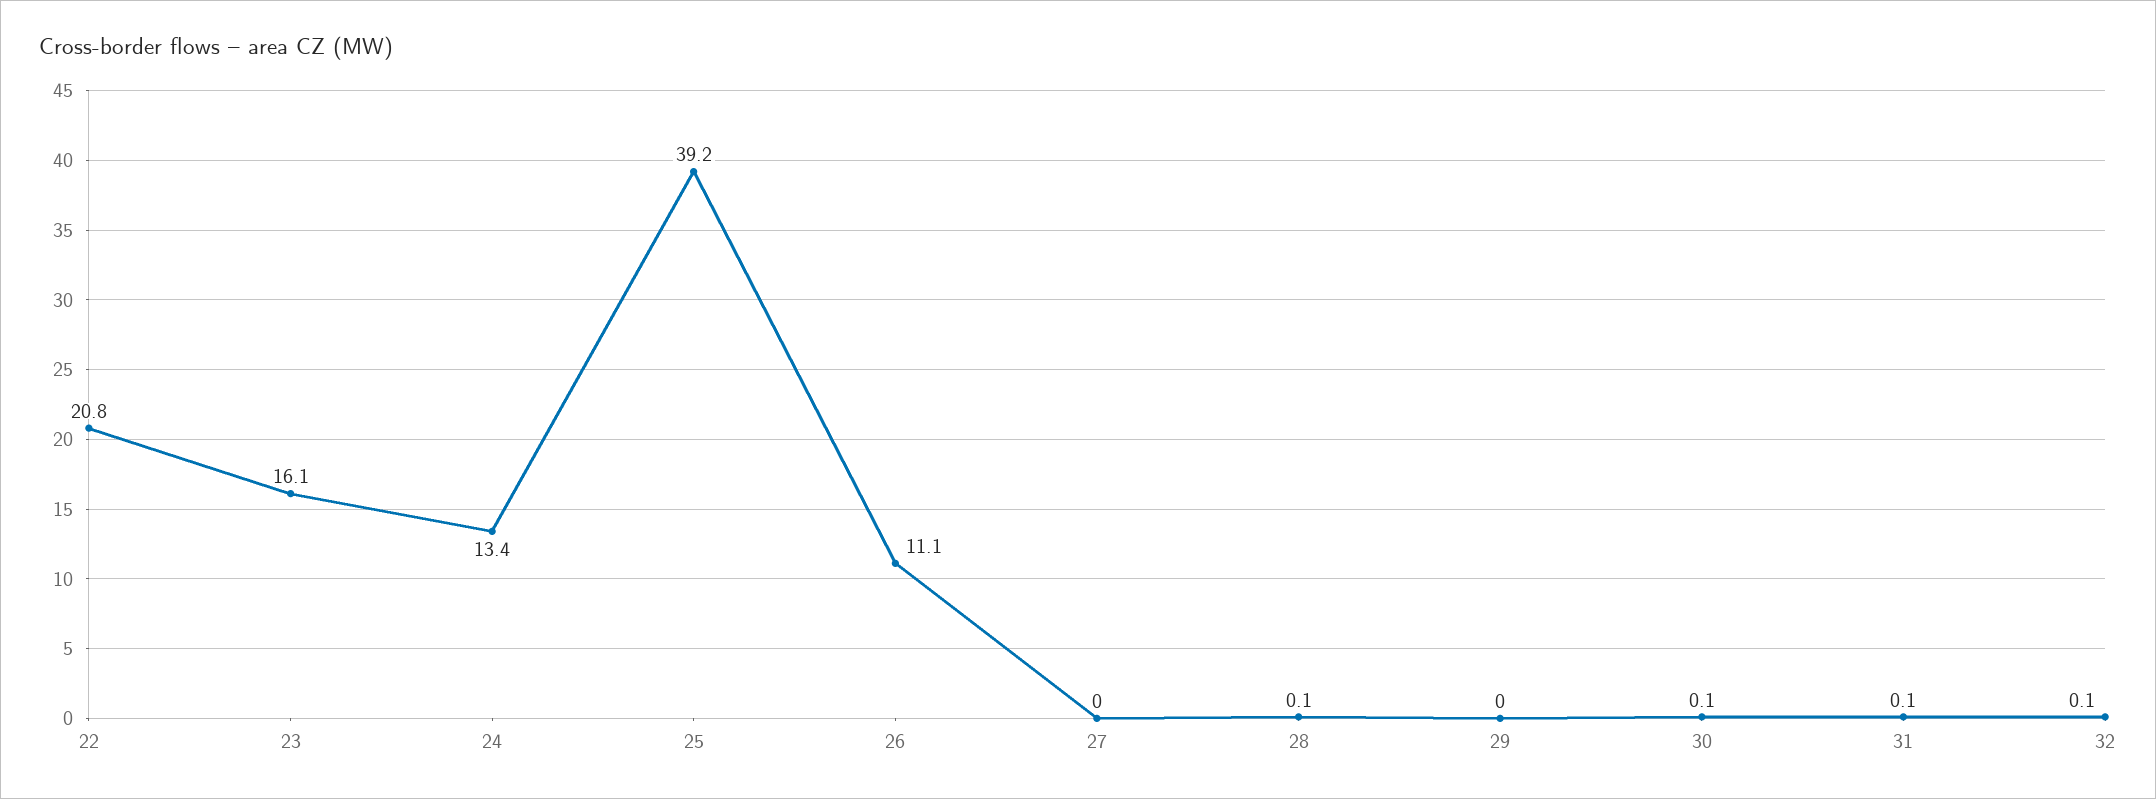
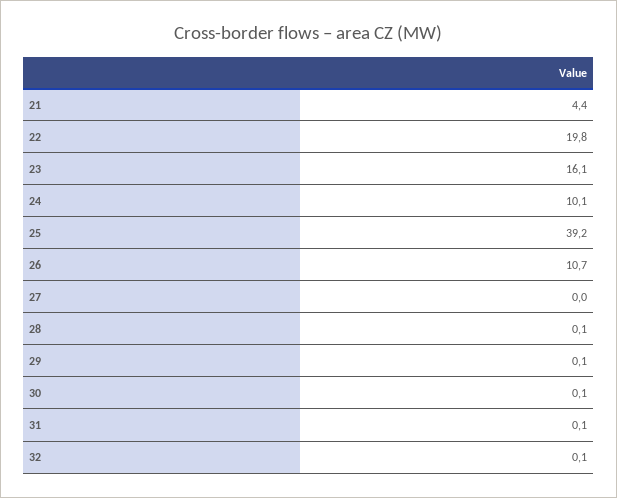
22: 20.8 -> 19.8
24: 13.4 -> 10.1
26: 11.1 -> 10.7
29: 0 -> 0.1
21: none -> 4.4

